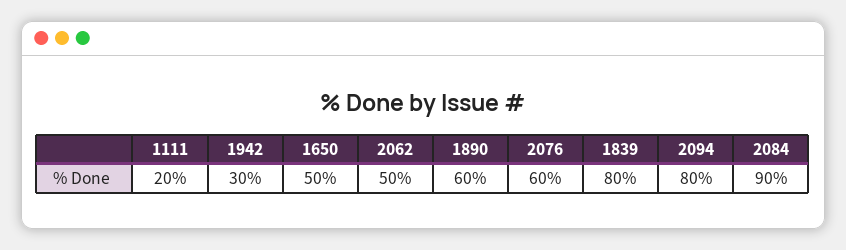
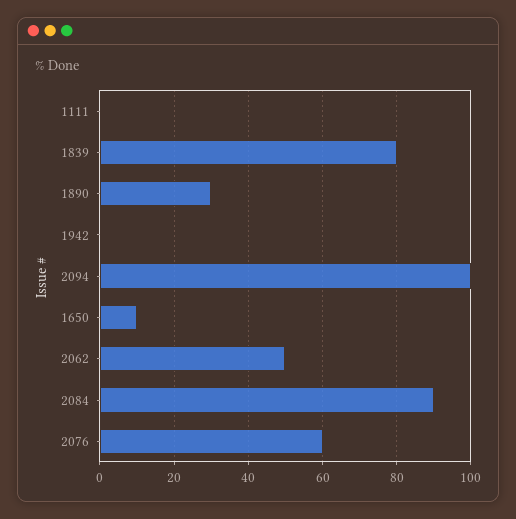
1111: 20 -> 0
1942: 30 -> 0
1650: 50 -> 10
1890: 60 -> 30
2094: 80 -> 100

